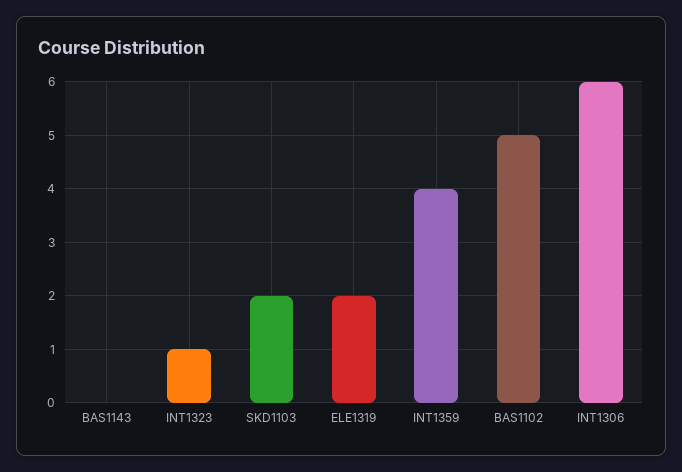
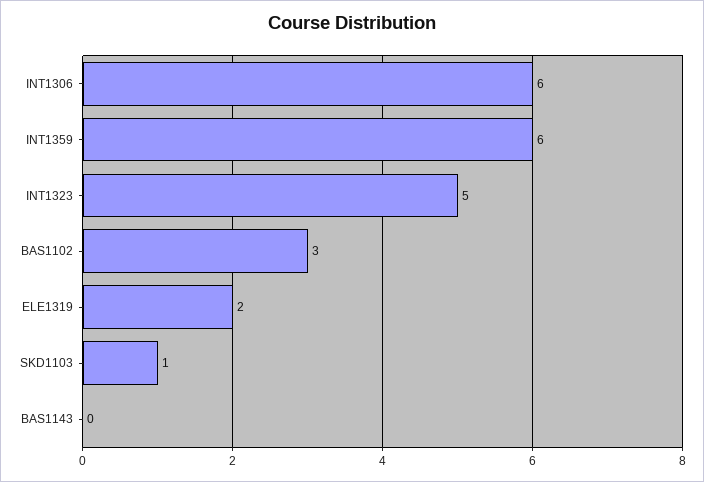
INT1323: 1 -> 5
SKD1103: 2 -> 1
INT1359: 4 -> 6
BAS1102: 5 -> 3

